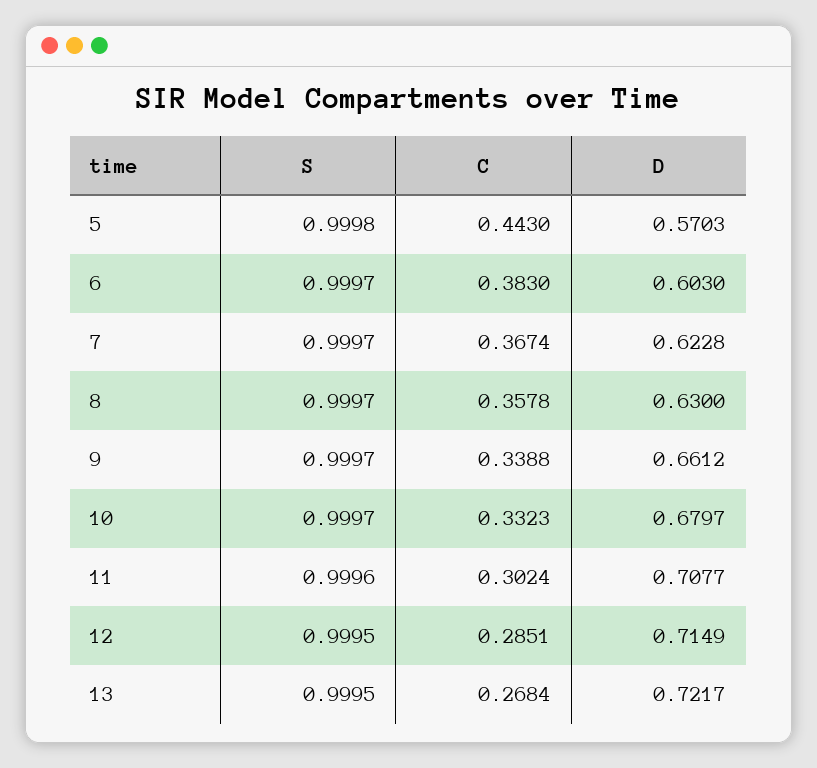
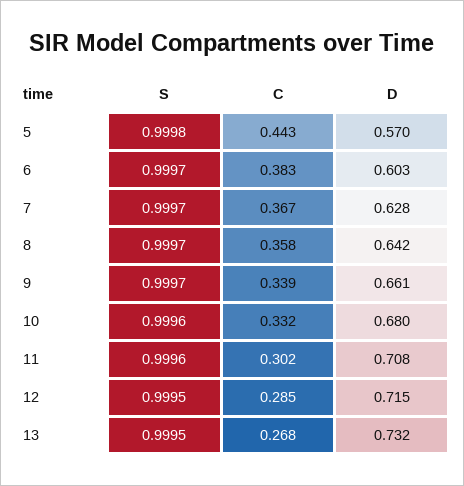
D, 7: 0.6228 -> 0.628
D, 8: 0.63 -> 0.642
S, 10: 0.9997 -> 0.9996
D, 13: 0.7217 -> 0.732

